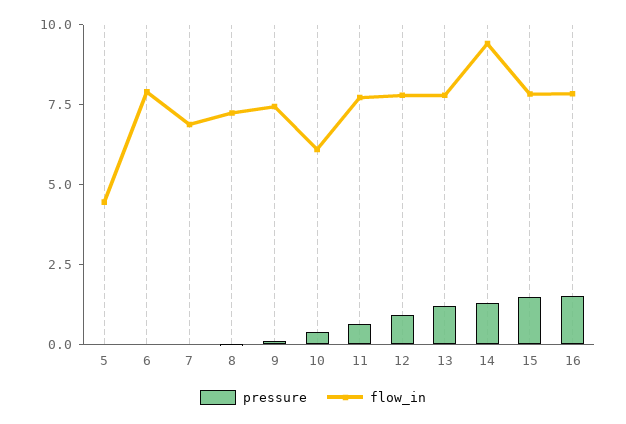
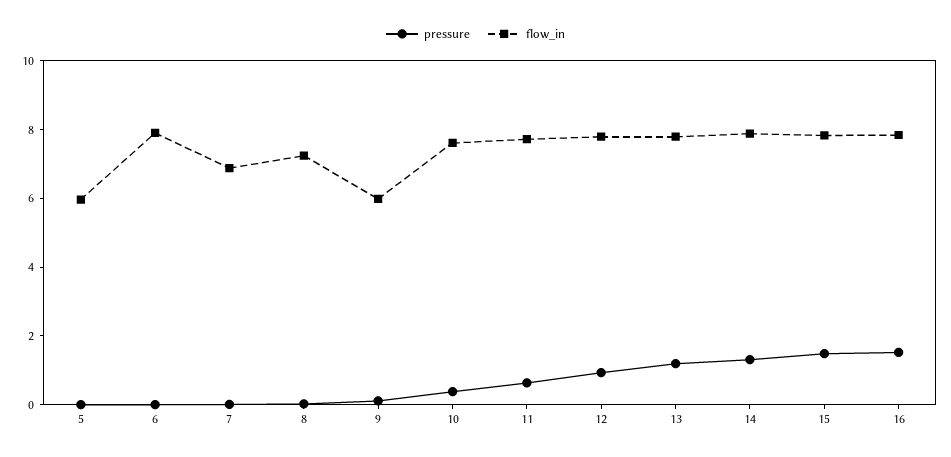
flow_in, 5: 4.5 -> 6
flow_in, 9: 7.5 -> 6
flow_in, 10: 6 -> 7.5
flow_in, 14: 9.5 -> 8

